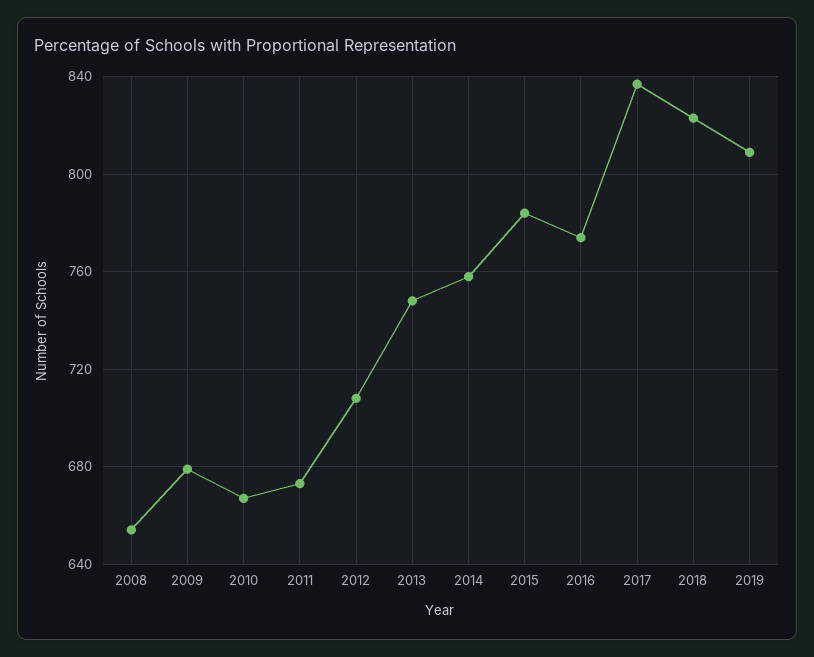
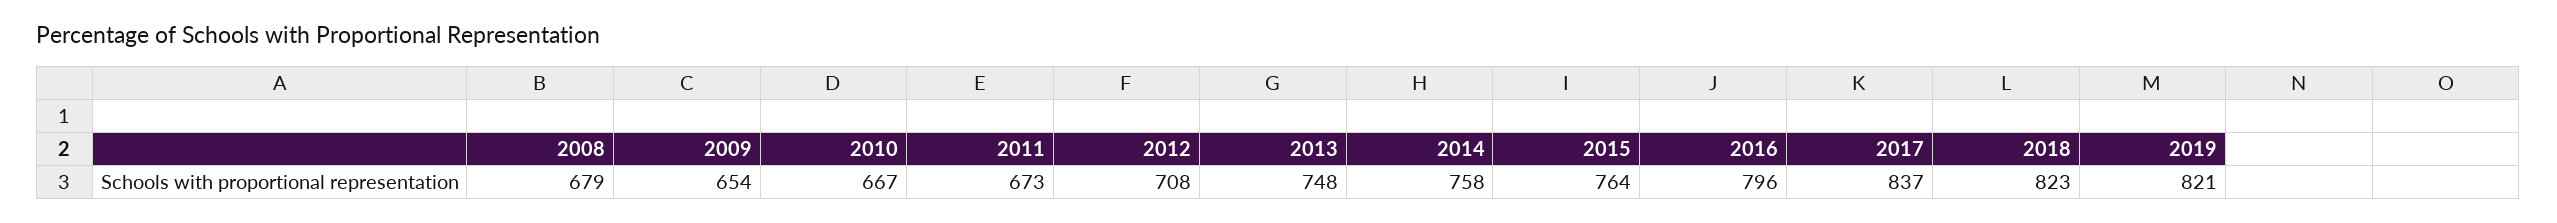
2008: 655 -> 679
2009: 680 -> 654
2015: 785 -> 764
2016: 775 -> 796
2019: 810 -> 821

